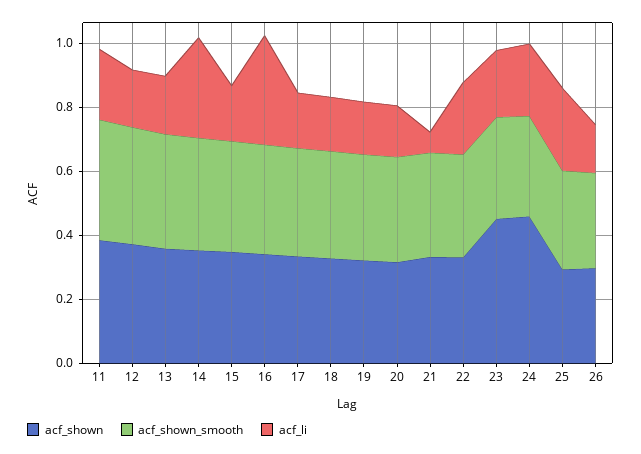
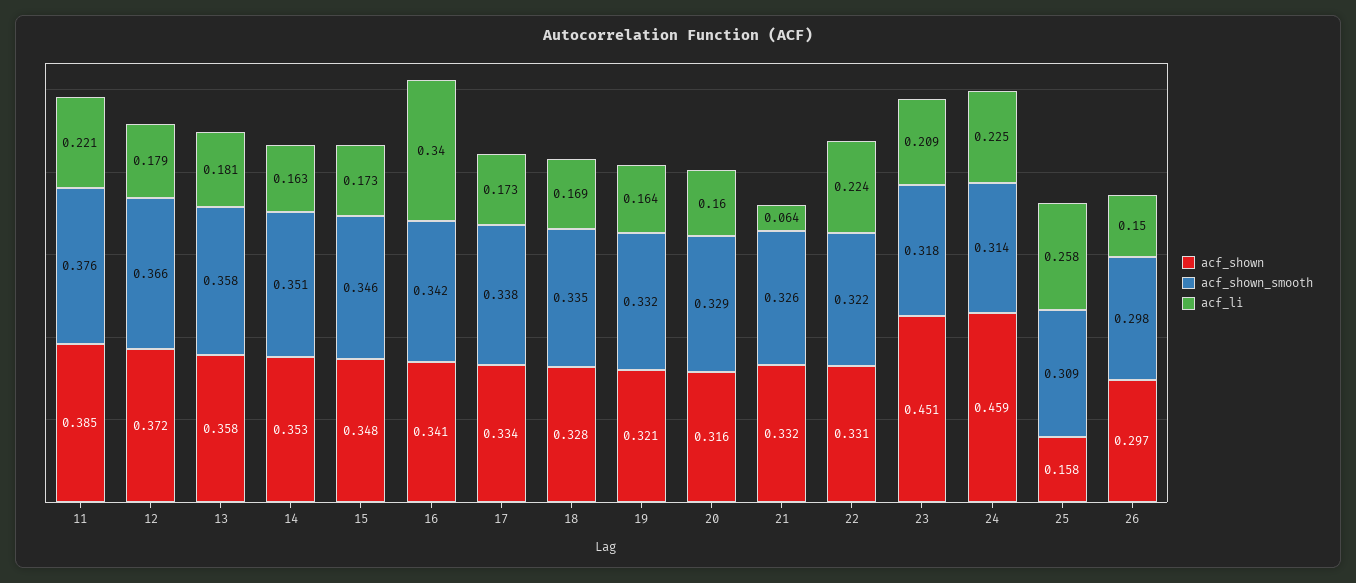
acf_li, 14: 0.3 -> 0.163
acf_shown, 25: 0.3 -> 0.158

